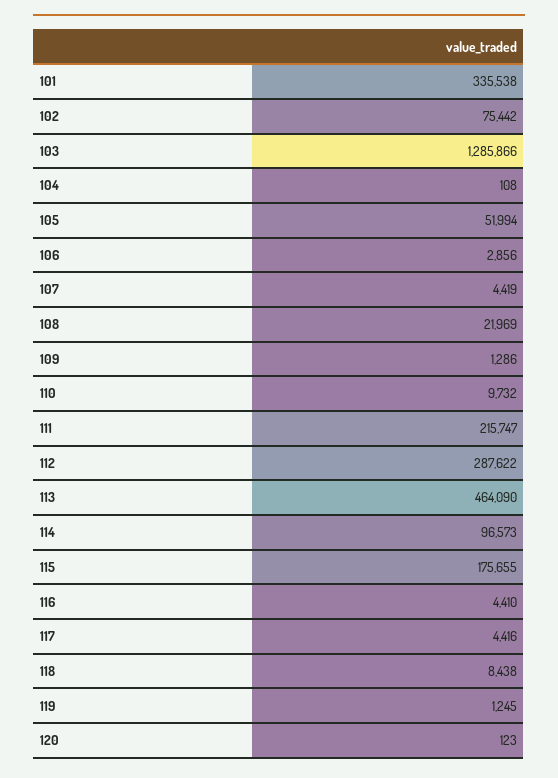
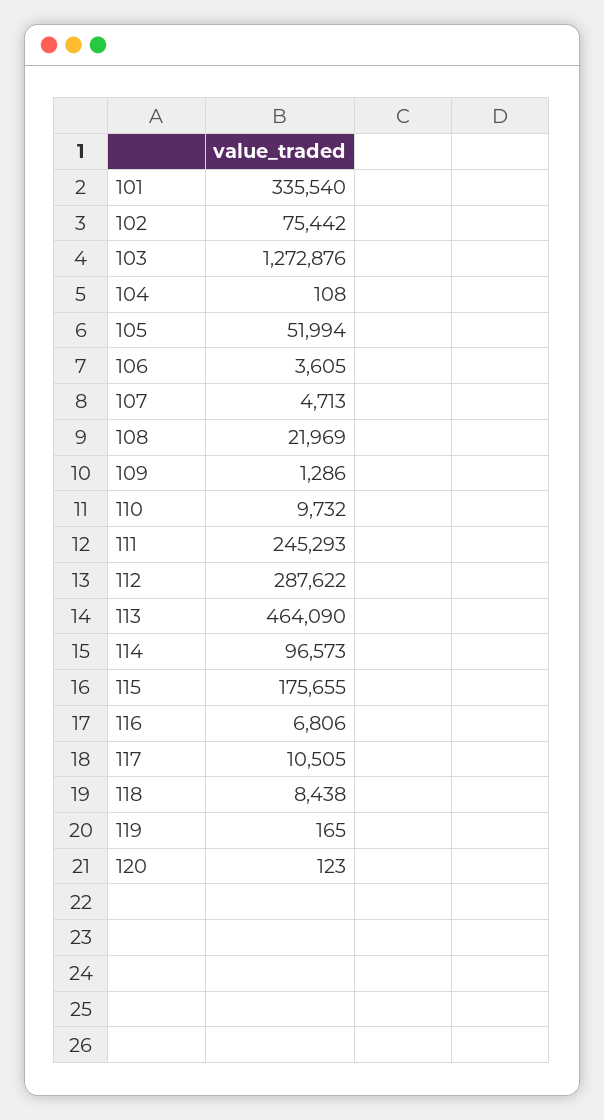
101: 335538 -> 335540
103: 1285866 -> 1272876
106: 2856 -> 3605
107: 4419 -> 4713
111: 215747 -> 245293
116: 4410 -> 6806
117: 4416 -> 10505
119: 1245 -> 165

